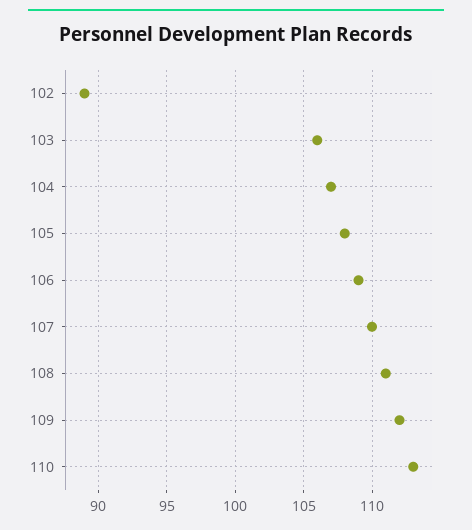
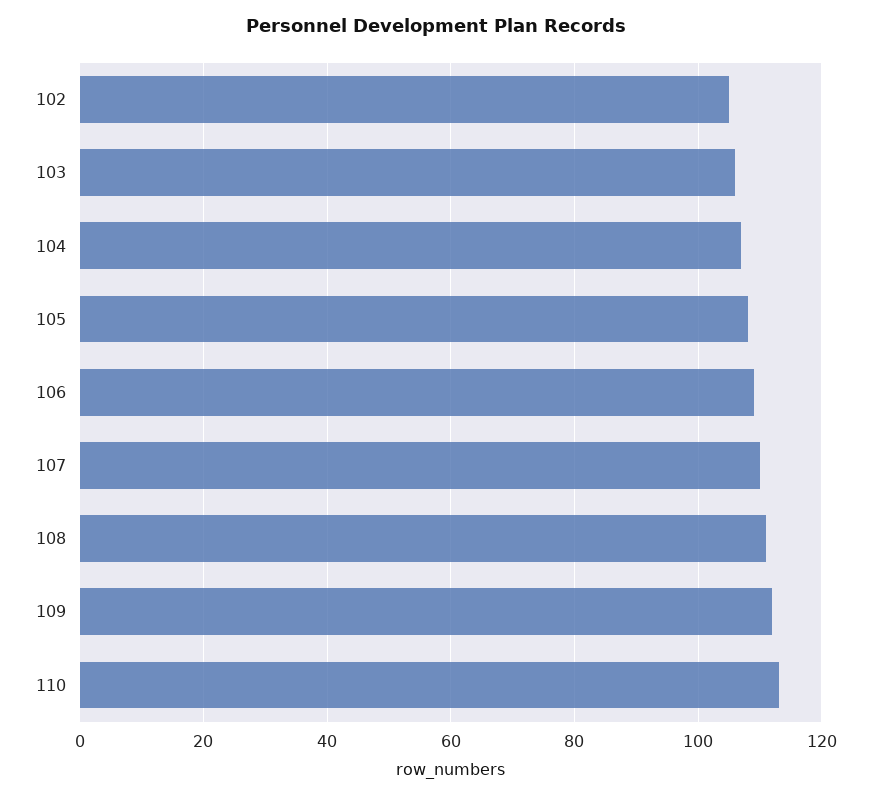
102: 89 -> 105

